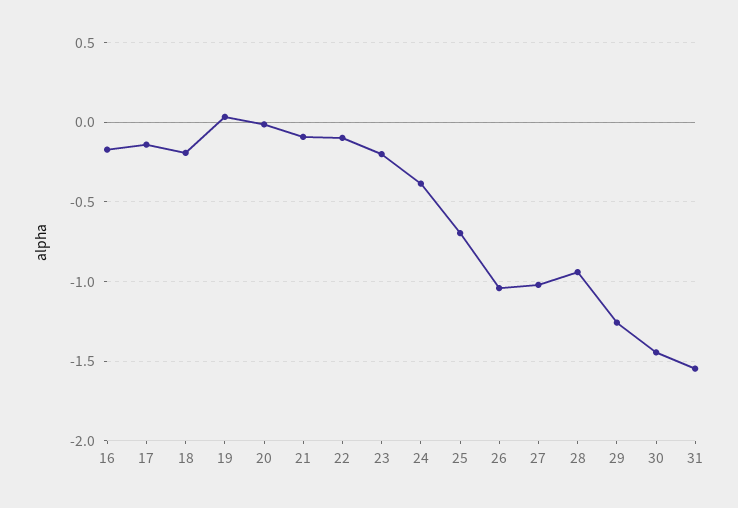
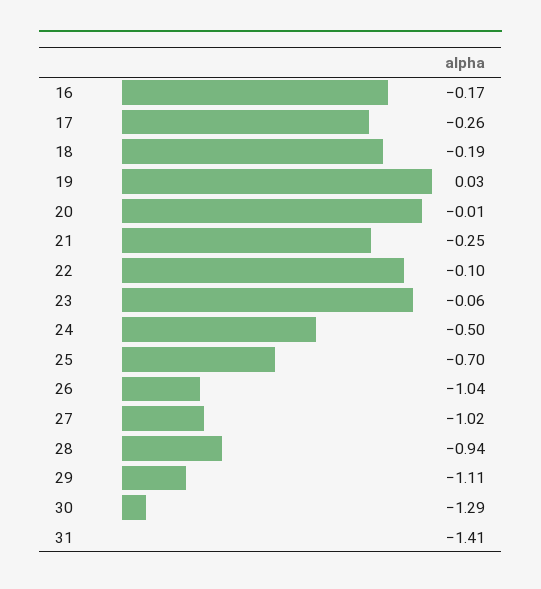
17: -0.15 -> -0.26
21: -0.1 -> -0.25
23: -0.2 -> -0.06
24: -0.4 -> -0.5
29: -1.25 -> -1.11
30: -1.45 -> -1.29
31: -1.55 -> -1.41

